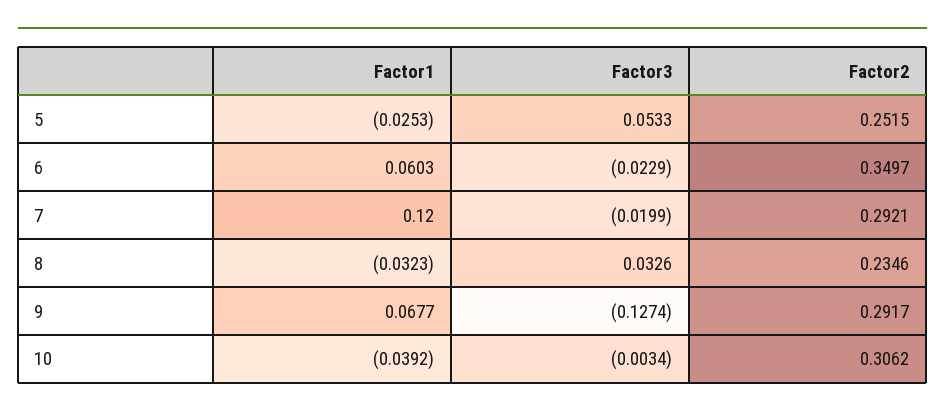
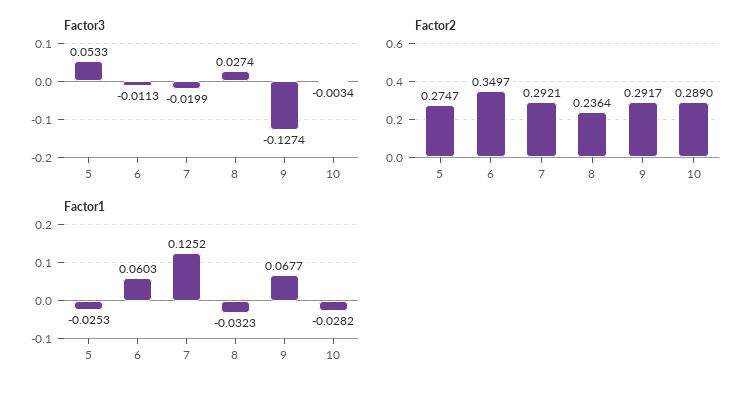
Factor2, 5: 0.2515 -> 0.2747
Factor3, 6: -0.0229 -> -0.0113
Factor1, 7: 0.12 -> 0.1252
Factor3, 8: 0.0326 -> 0.0274
Factor2, 8: 0.2346 -> 0.2364
Factor1, 10: -0.0392 -> -0.0282
Factor2, 10: 0.3062 -> 0.289

